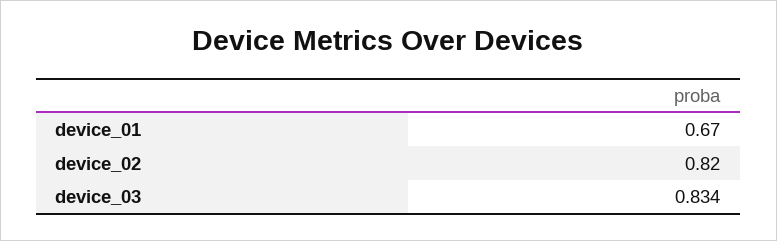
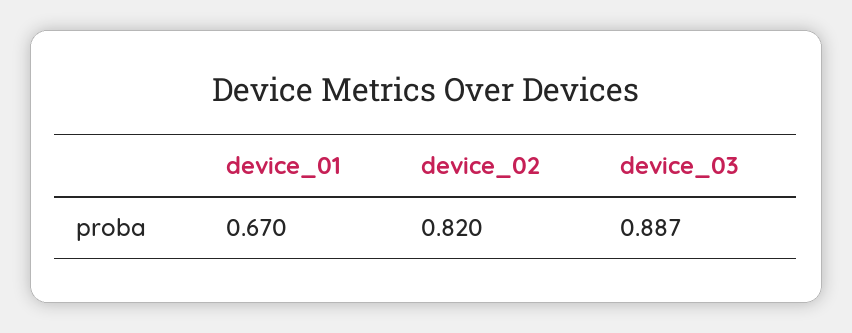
device_03: 0.834 -> 0.887

